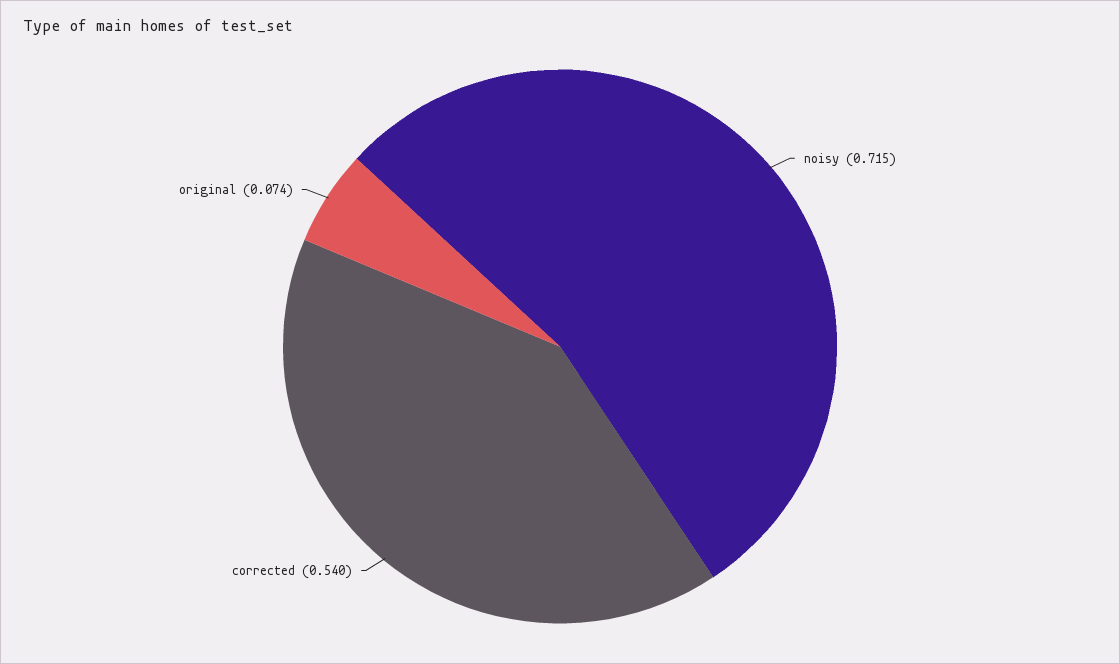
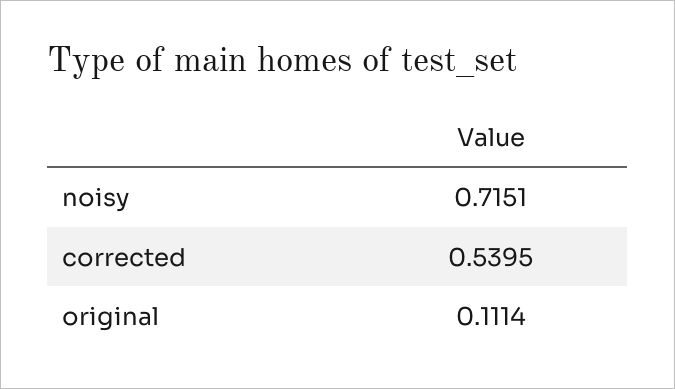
original: 0.074 -> 0.1114

